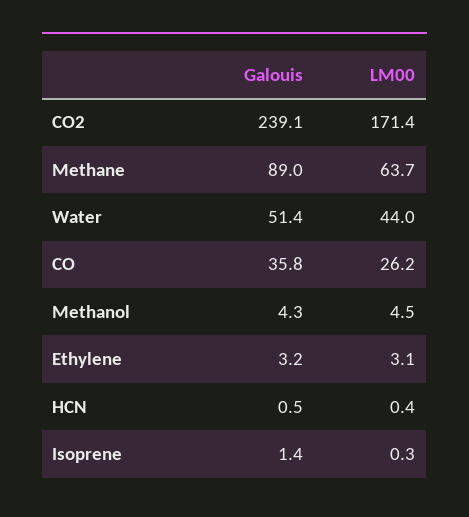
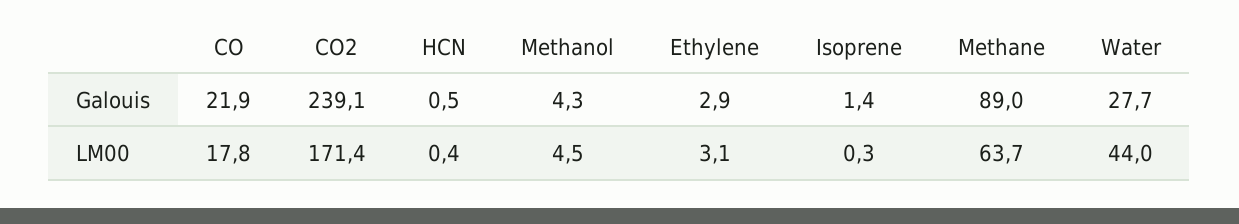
Galouis, Water: 51.4 -> 27.7
Galouis, CO: 35.8 -> 21.9
LM00, CO: 26.2 -> 17.8
Galouis, Ethylene: 3.2 -> 2.9

